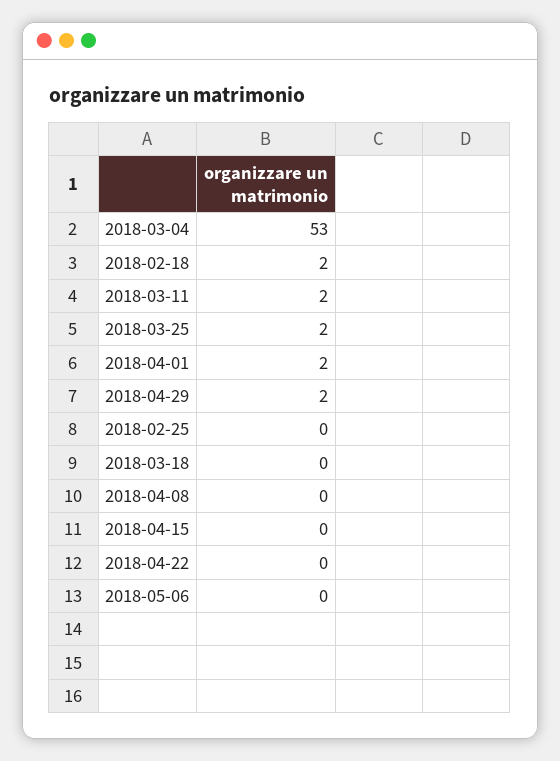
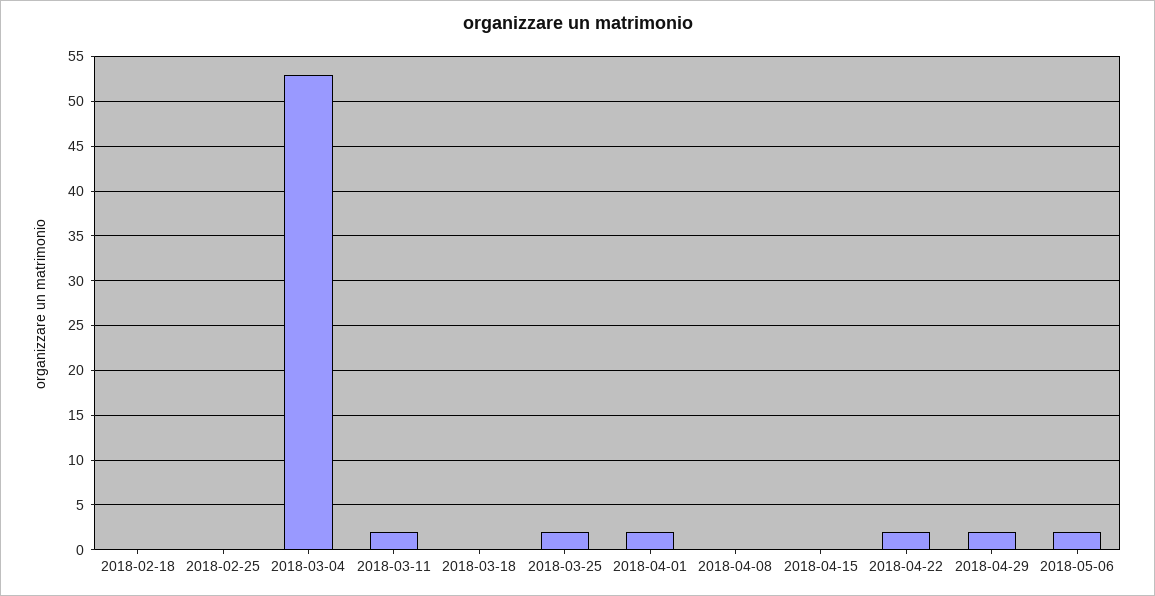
2018-02-18: 2 -> 0
2018-04-22: 0 -> 2
2018-05-06: 0 -> 2

